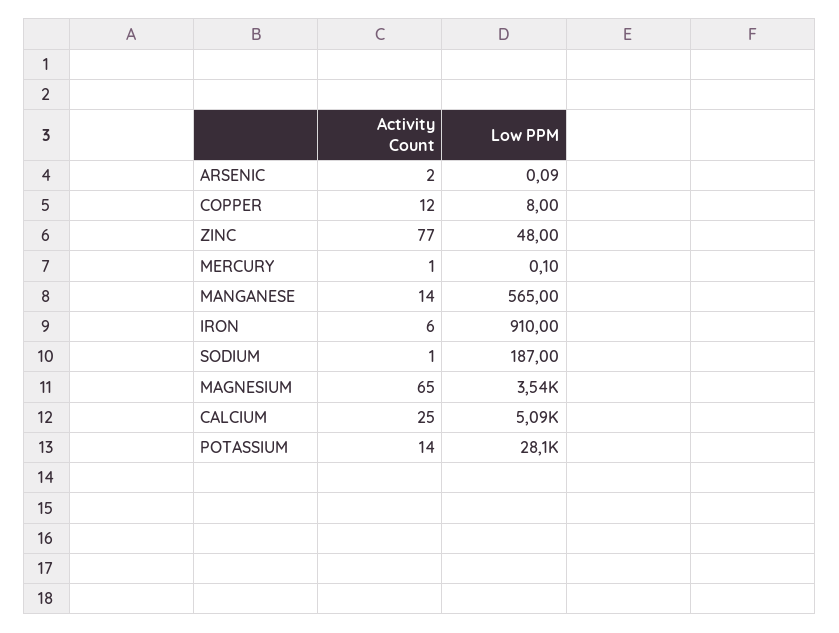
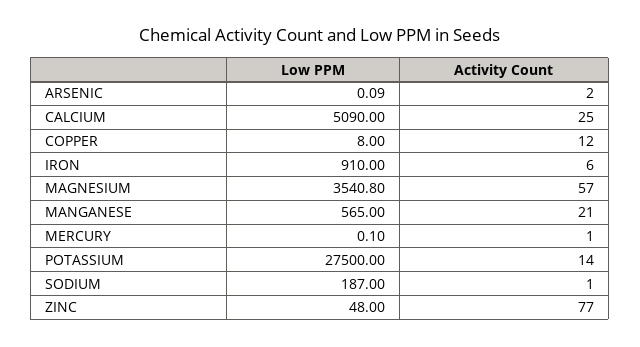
Activity Count, MANGANESE: 14 -> 21
Activity Count, MAGNESIUM: 65 -> 57
Low PPM, POTASSIUM: 28100 -> 27500

